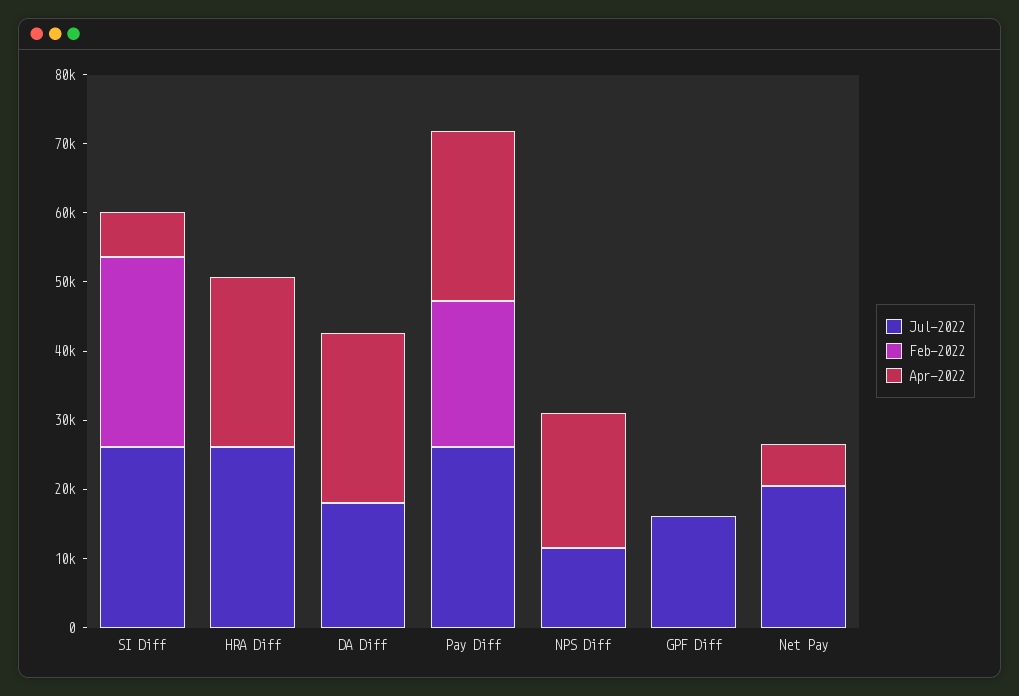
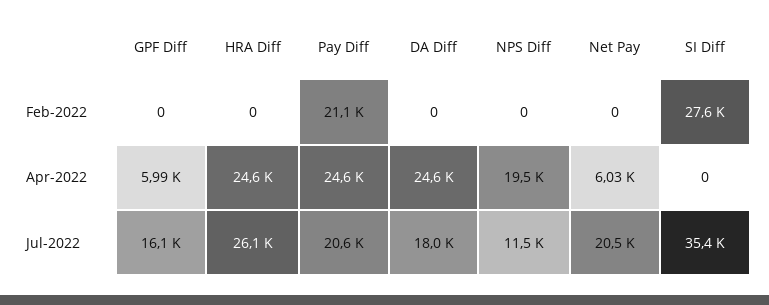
Jul-2022, SI Diff: 26000 -> 35400
Apr-2022, SI Diff: 6000 -> 0
Jul-2022, Pay Diff: 26000 -> 20600
Apr-2022, GPF Diff: 0 -> 5990

